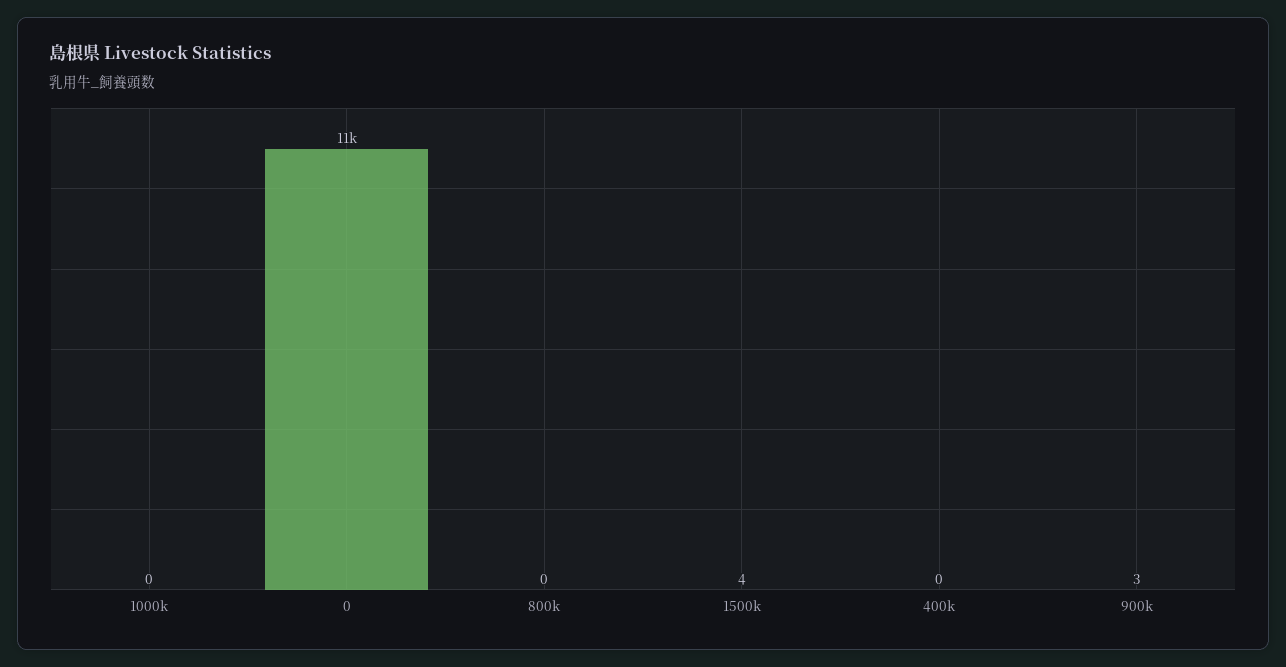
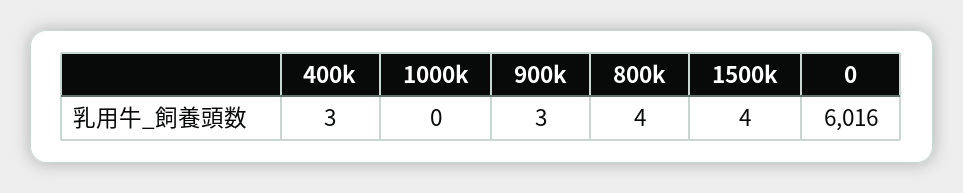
0: 11000 -> 6016
800k: 0 -> 4
400k: 0 -> 3

